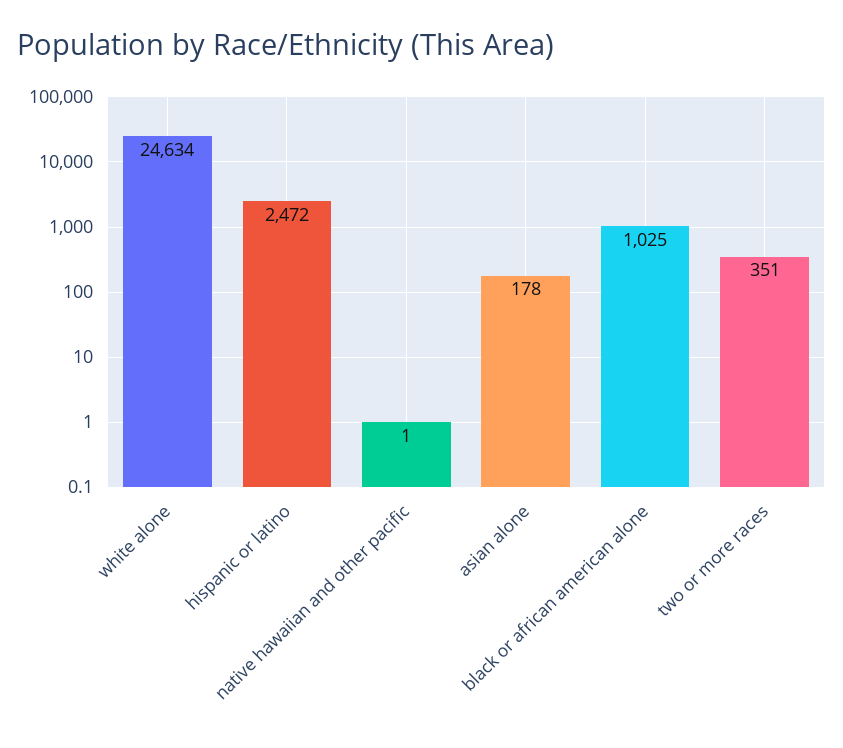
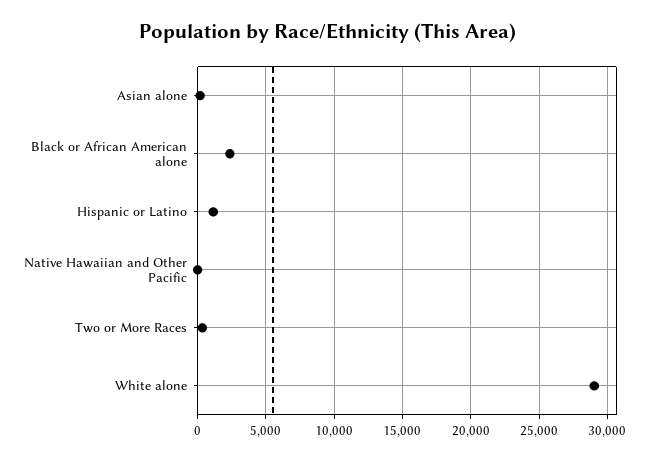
white alone: 24634 -> 29000
hispanic or latino: 2472 -> 1000
black or african american alone: 1025 -> 2500

